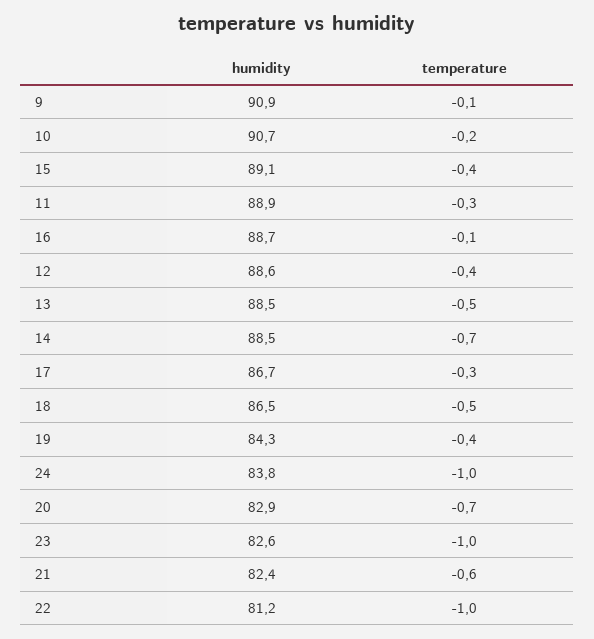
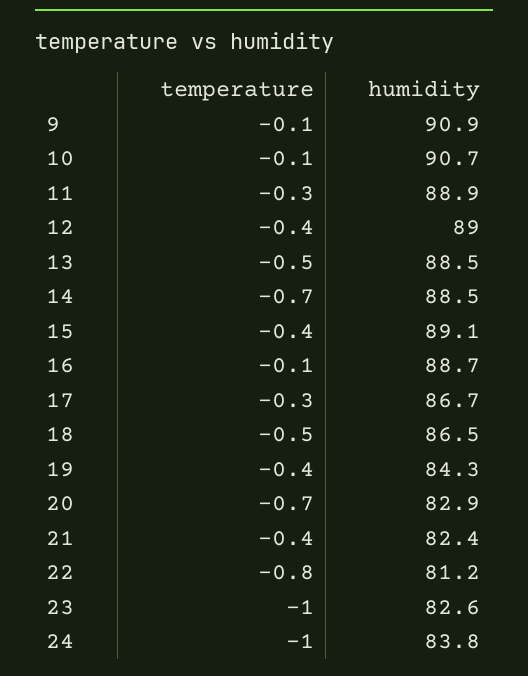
temperature, 10: -0.2 -> -0.1
humidity, 12: 88.6 -> 89
temperature, 21: -0.6 -> -0.4
temperature, 22: -1 -> -0.8

